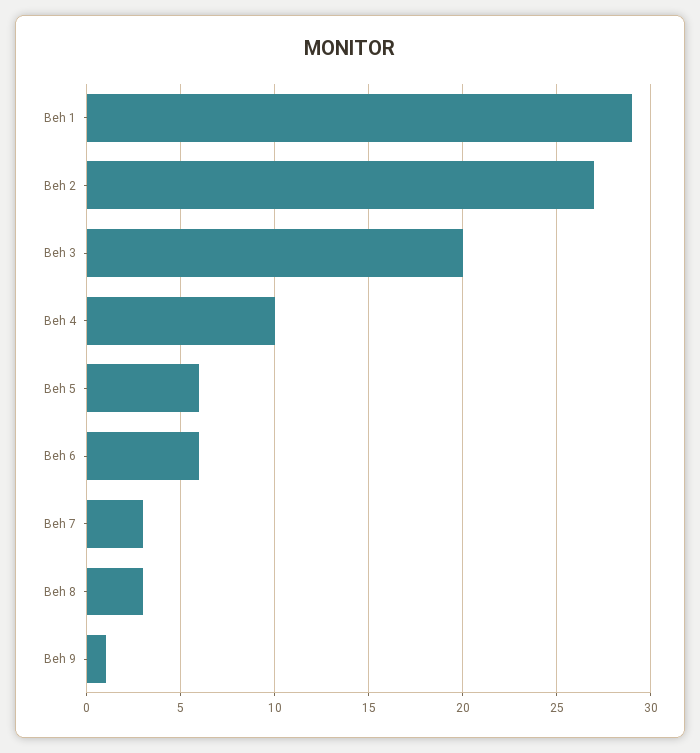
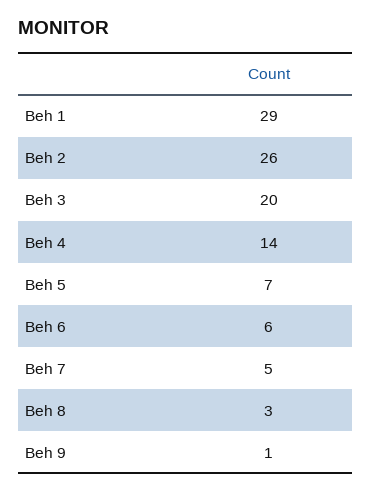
Beh 2: 27 -> 26
Beh 4: 10 -> 14
Beh 5: 6 -> 7
Beh 7: 3 -> 5

